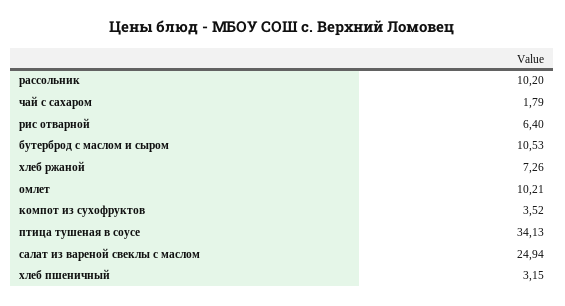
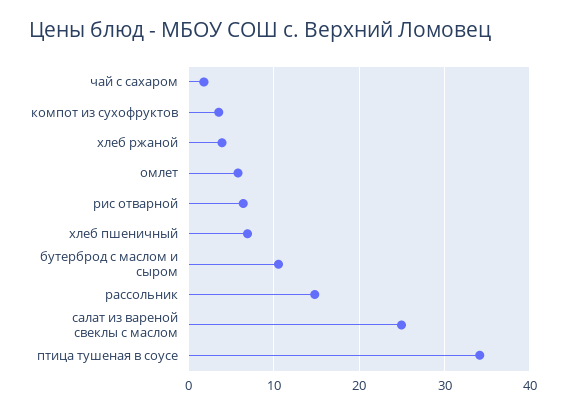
рассольник: 10.2 -> 15
хлеб ржаной: 7.26 -> 4
омлет: 10.21 -> 6
хлеб пшеничный: 3.15 -> 7

